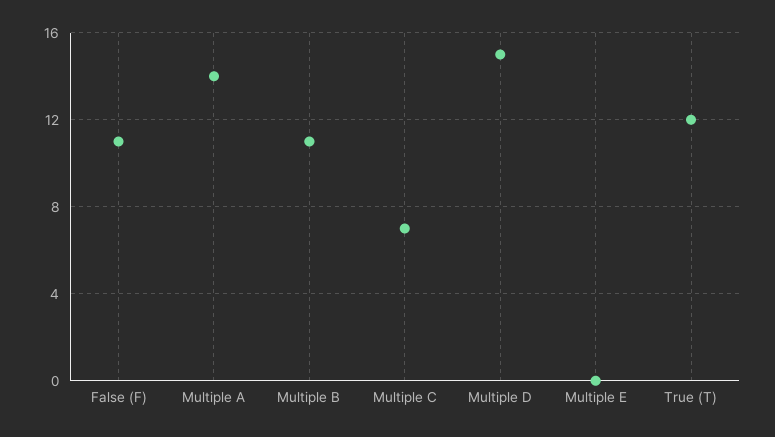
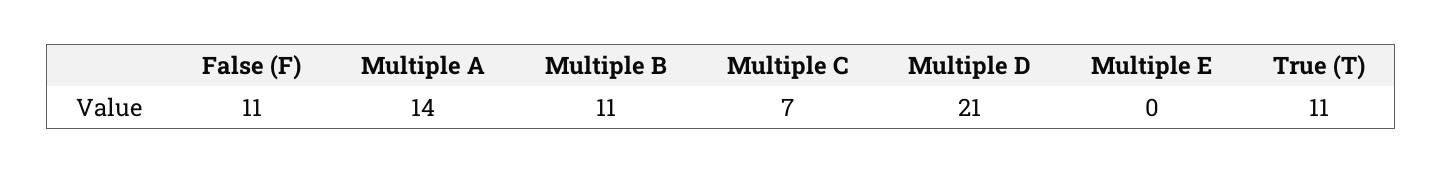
Multiple D: 15 -> 21
True (T): 12 -> 11

